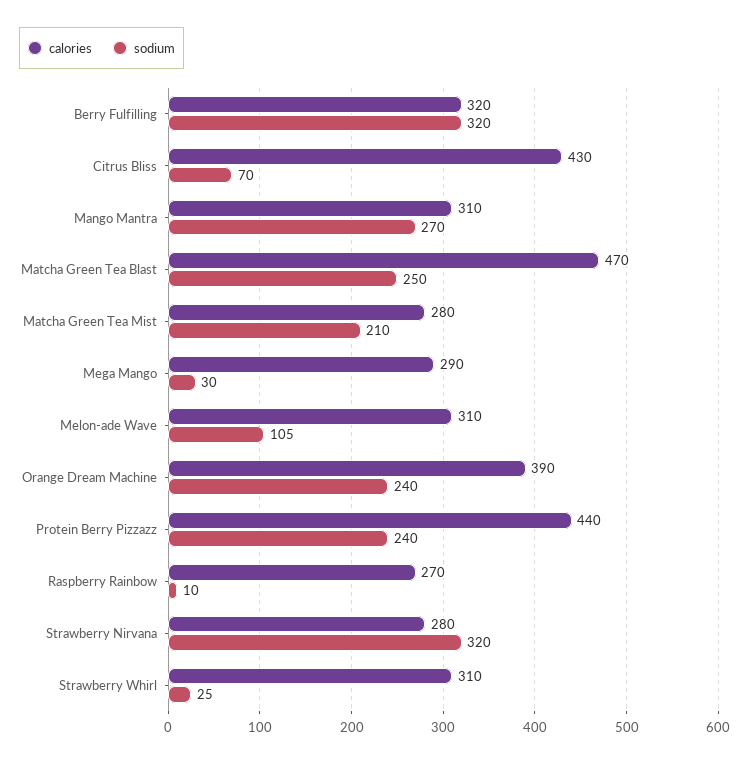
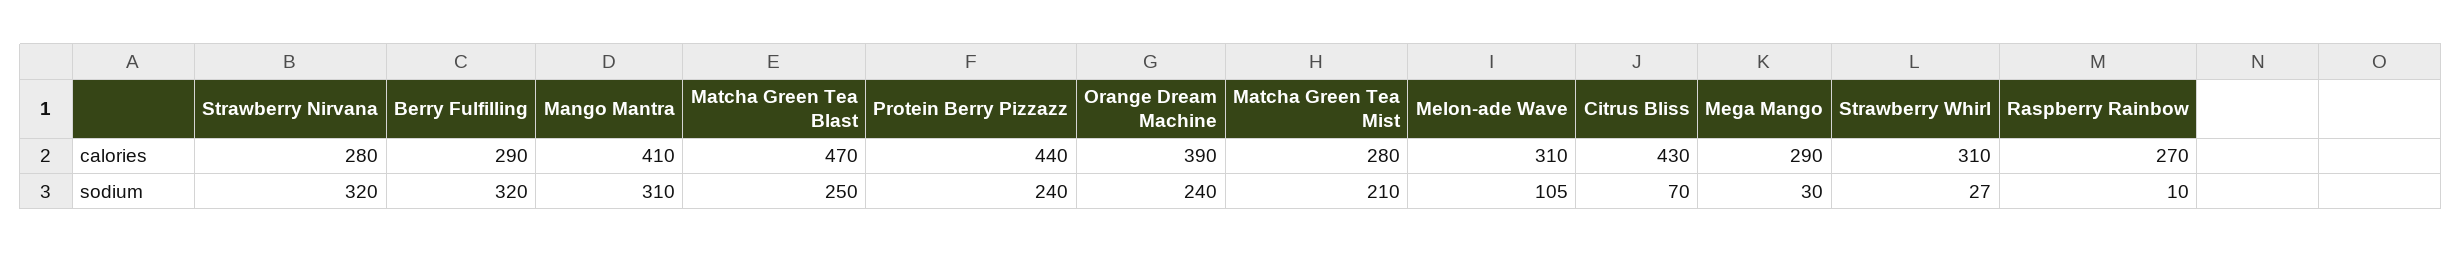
calories, Berry Fulfilling: 320 -> 290
calories, Mango Mantra: 310 -> 410
sodium, Mango Mantra: 270 -> 310
sodium, Strawberry Whirl: 25 -> 27

